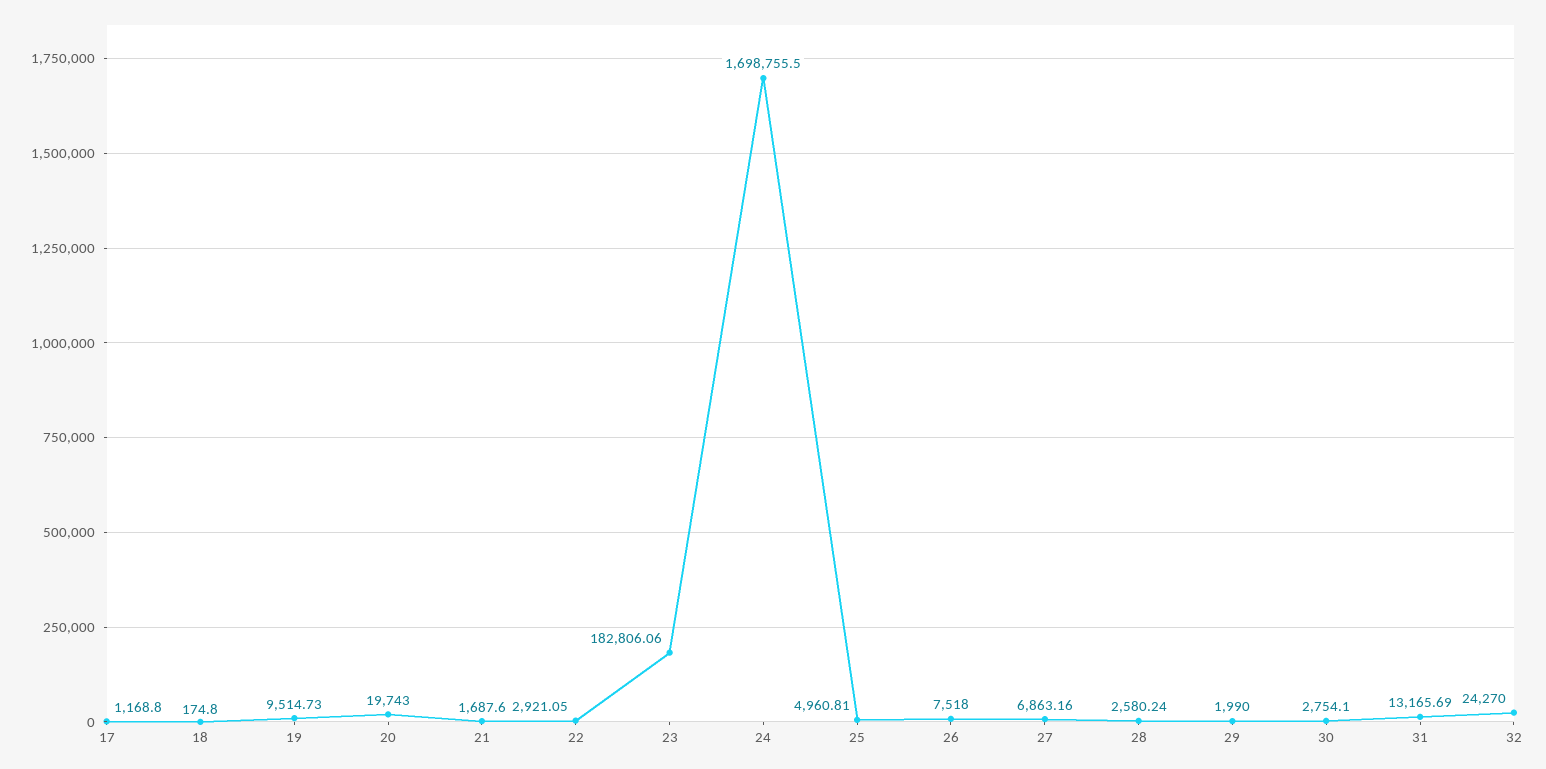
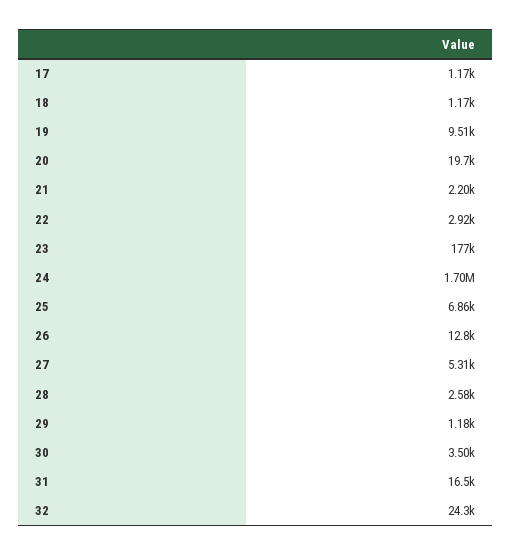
18: 174.8 -> 1170
21: 1687.6 -> 2200
23: 182806.06 -> 177000
25: 4960.81 -> 6860
26: 7518 -> 12800
27: 6863.16 -> 5310
29: 1990 -> 1180
30: 2754.1 -> 3500
31: 13165.69 -> 16500

